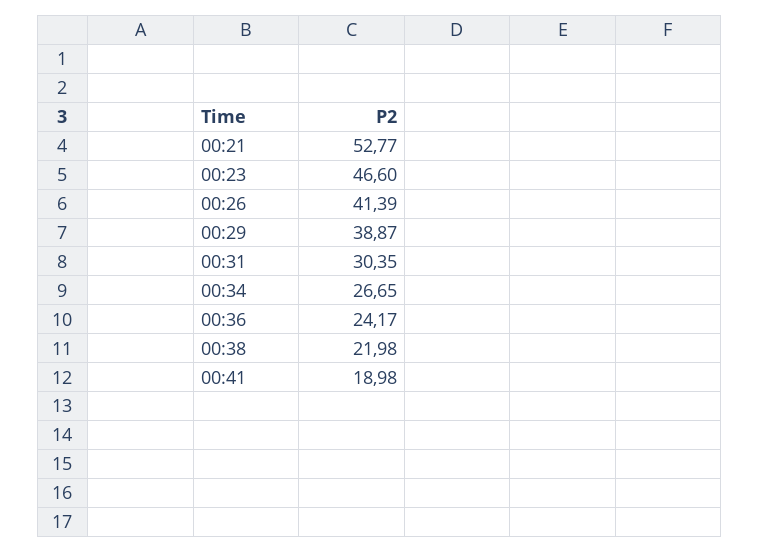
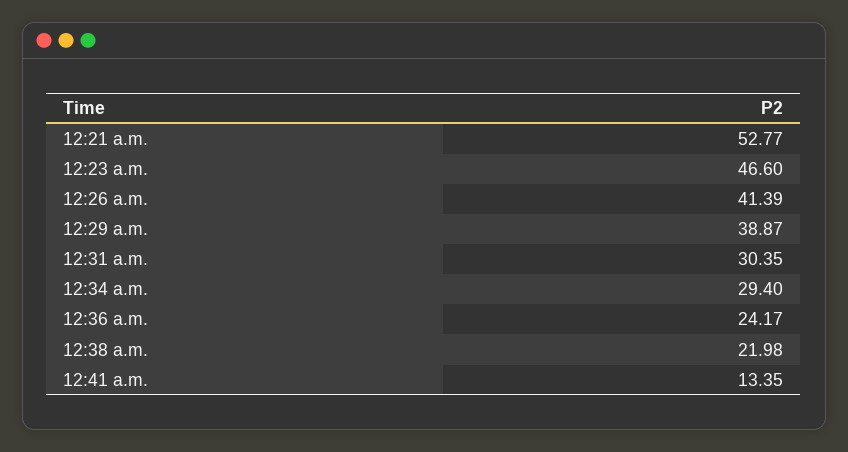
00:34: 26.65 -> 29.4
00:41: 18.98 -> 13.35

